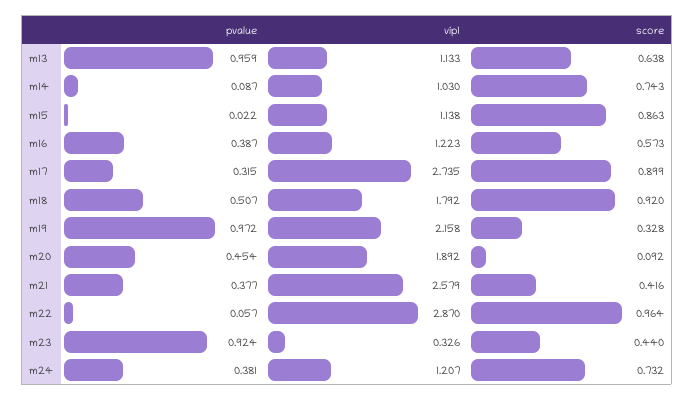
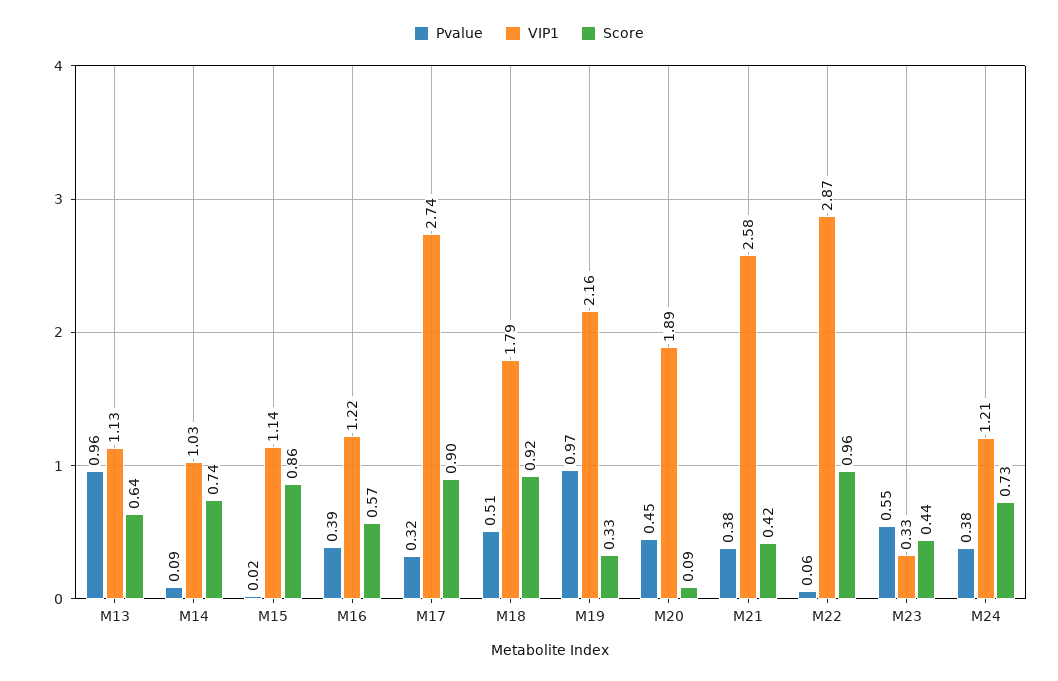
pvalue, m23: 0.924 -> 0.55

